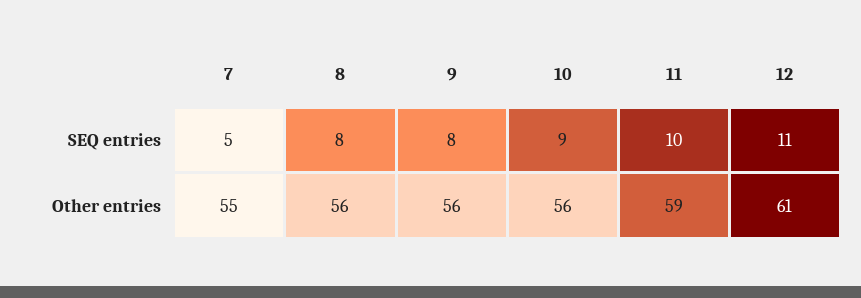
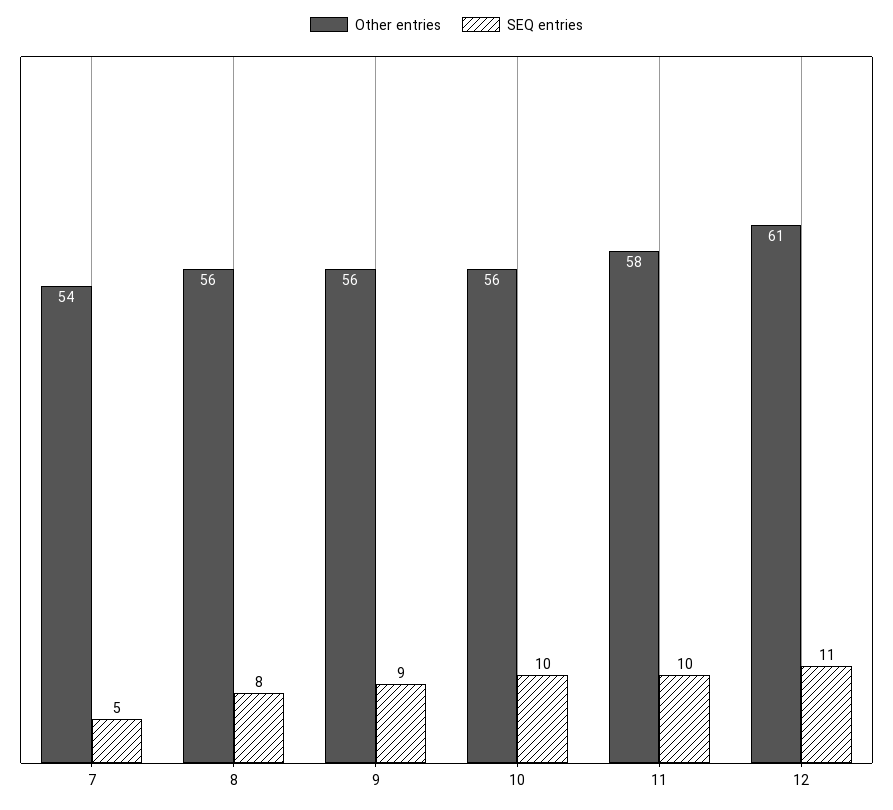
SEQ entries, 9: 8 -> 9
SEQ entries, 10: 9 -> 10
Other entries, 7: 55 -> 54
Other entries, 11: 59 -> 58

